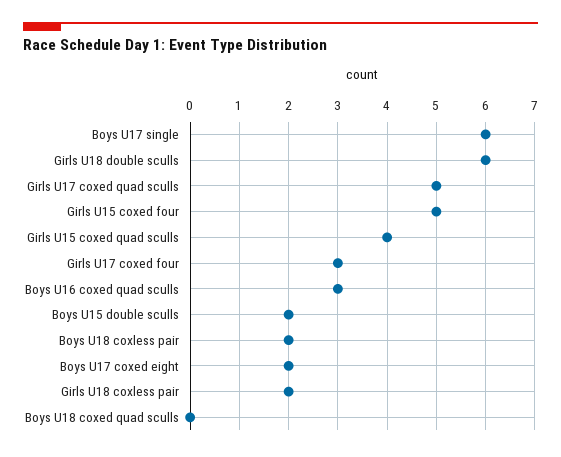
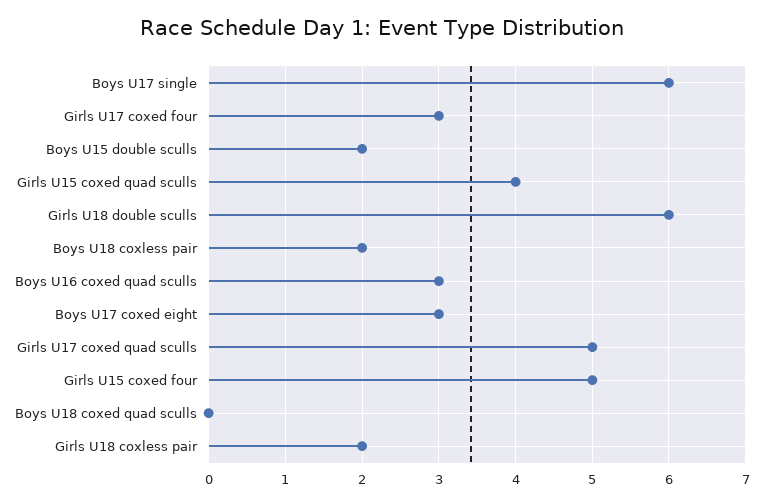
Boys U17 coxed eight: 2 -> 3

